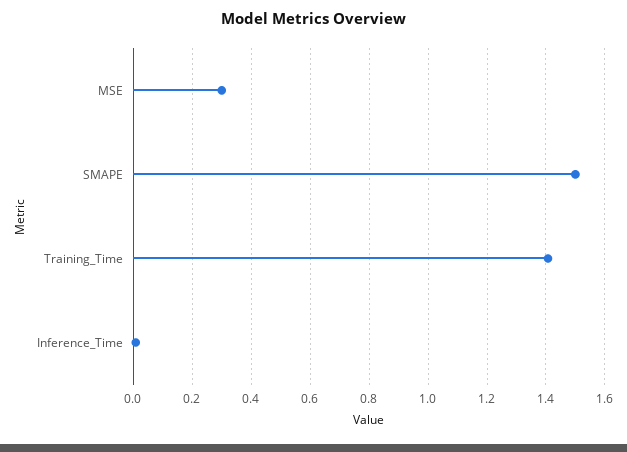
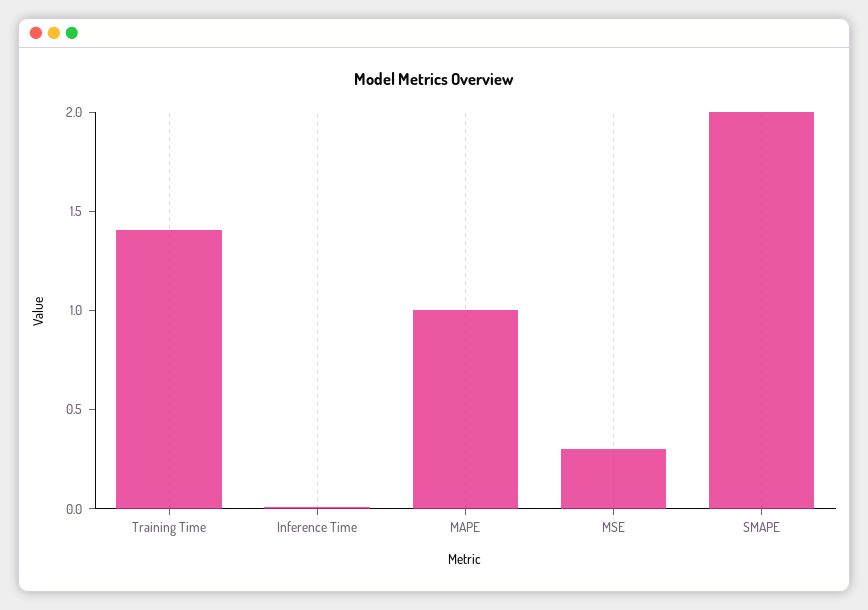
SMAPE: 1.5 -> 2
MAPE: none -> 1

